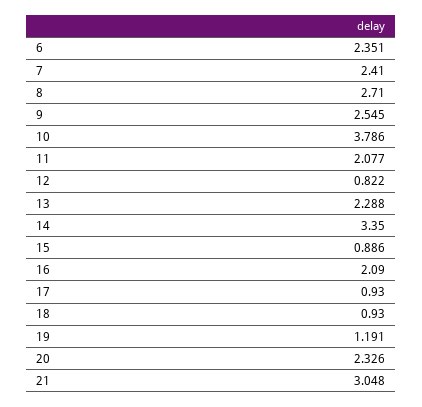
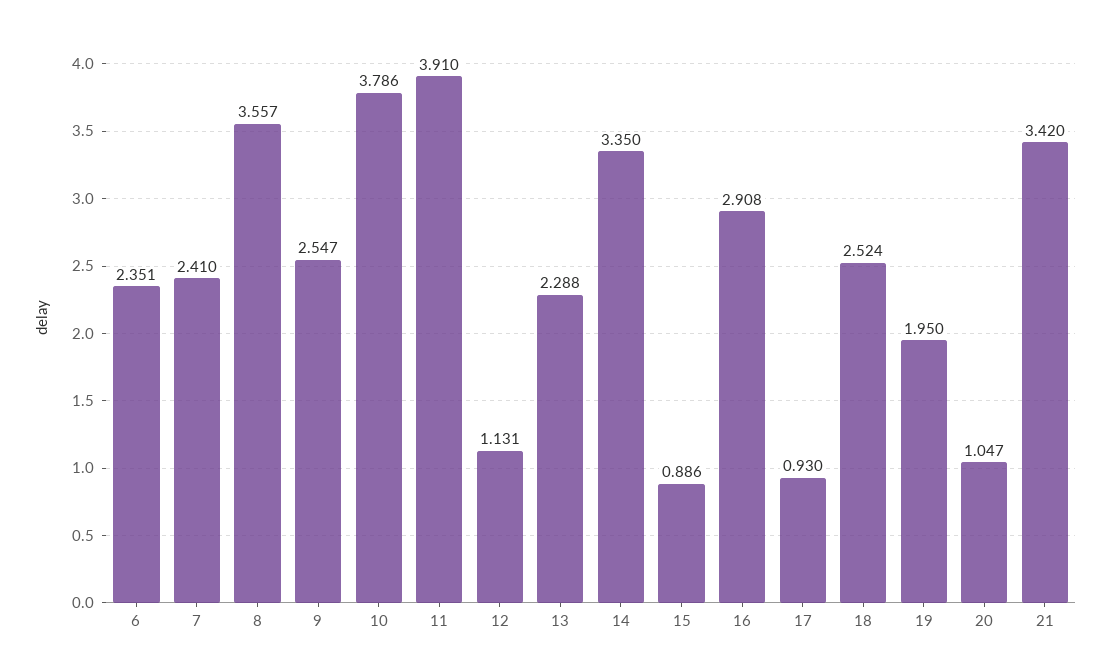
8: 2.71 -> 3.557
9: 2.545 -> 2.547
11: 2.077 -> 3.91
12: 0.822 -> 1.131
16: 2.09 -> 2.908
18: 0.93 -> 2.524
19: 1.191 -> 1.95
20: 2.326 -> 1.047
21: 3.048 -> 3.42

